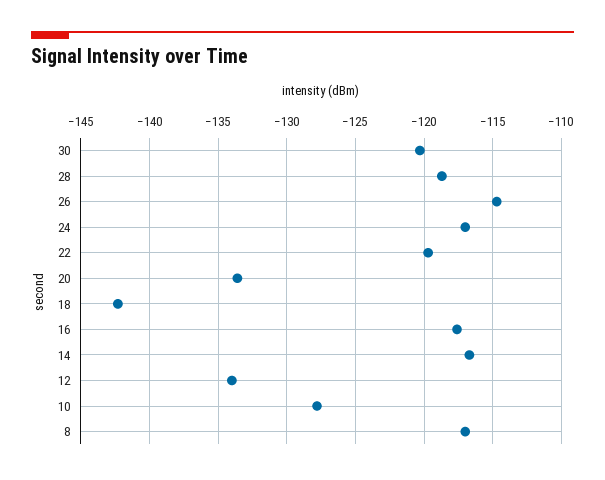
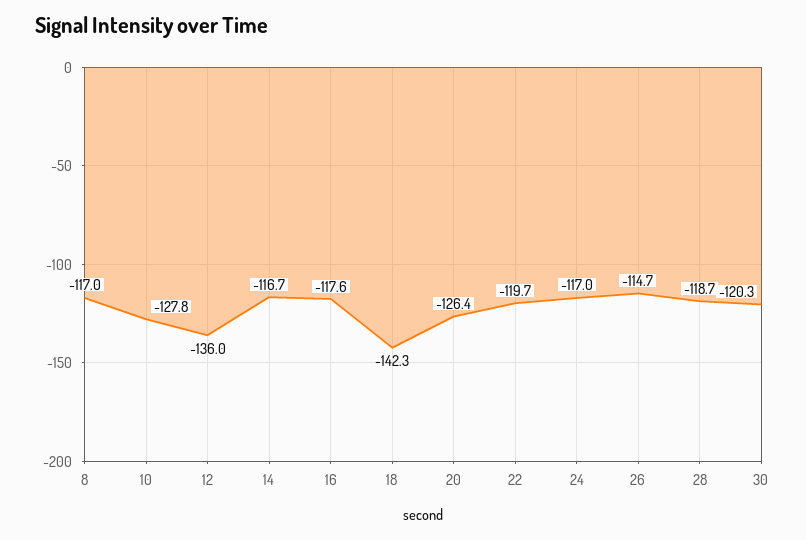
20: -133.5 -> -126.4
12: -134 -> -136

